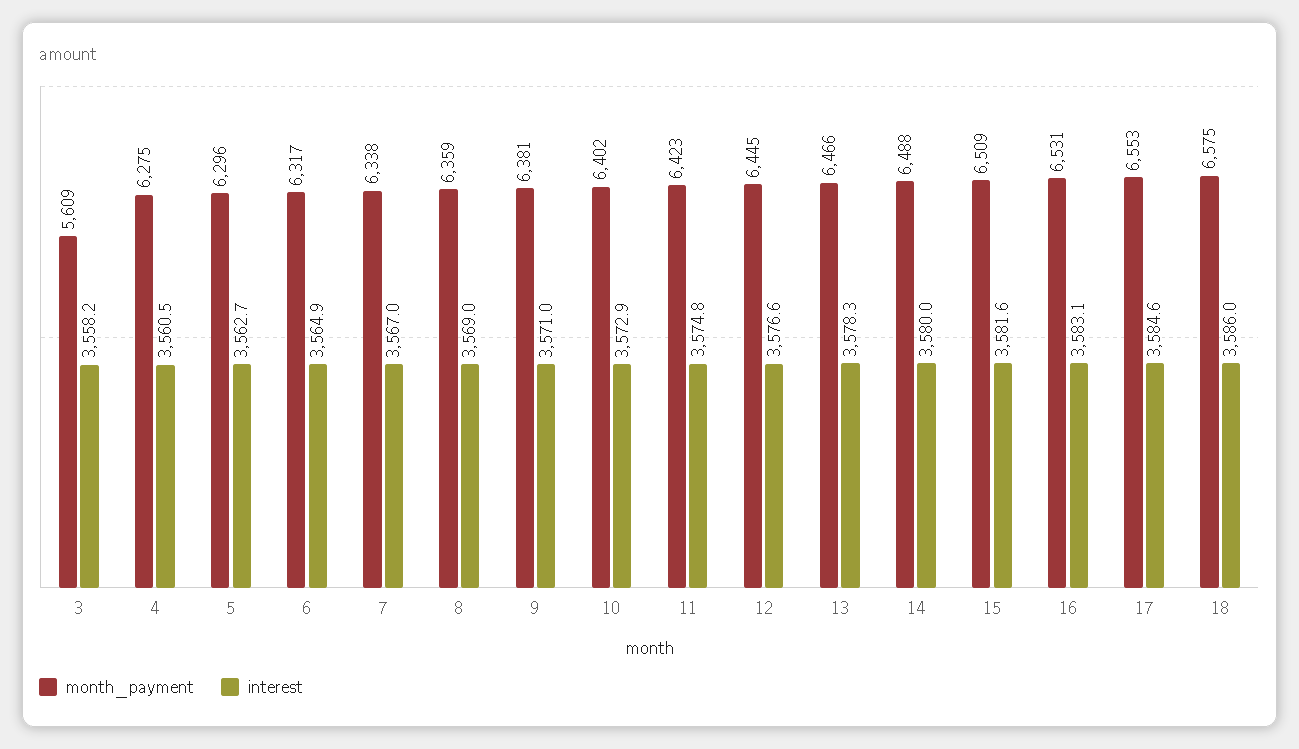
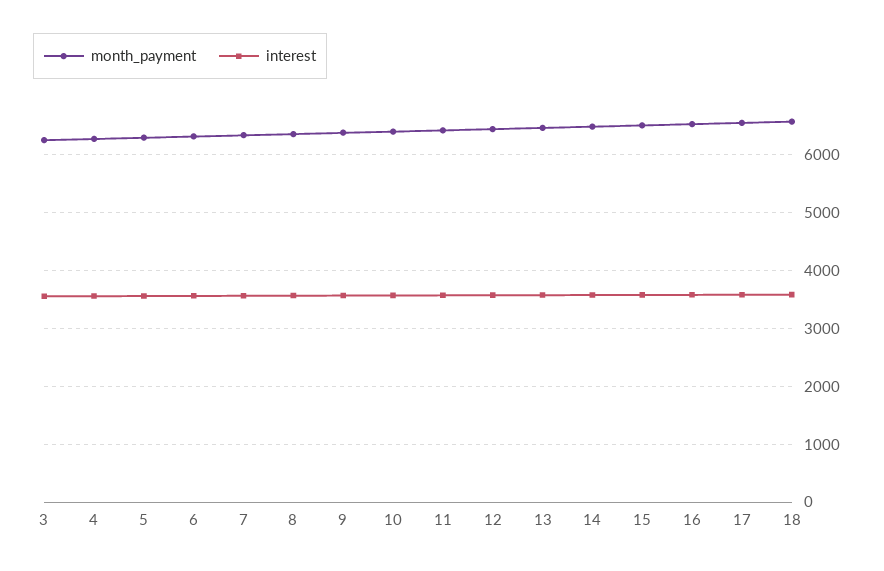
month_payment, 3: 5609 -> 6200

